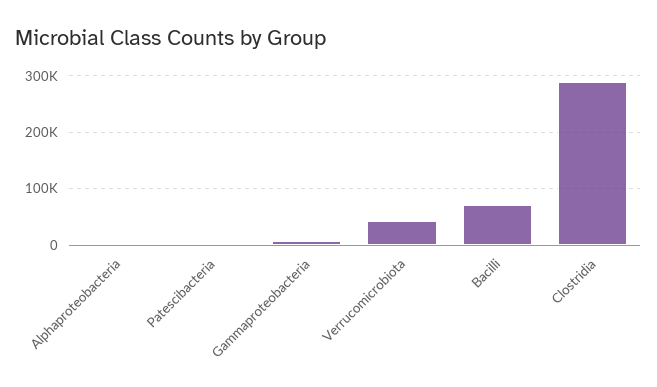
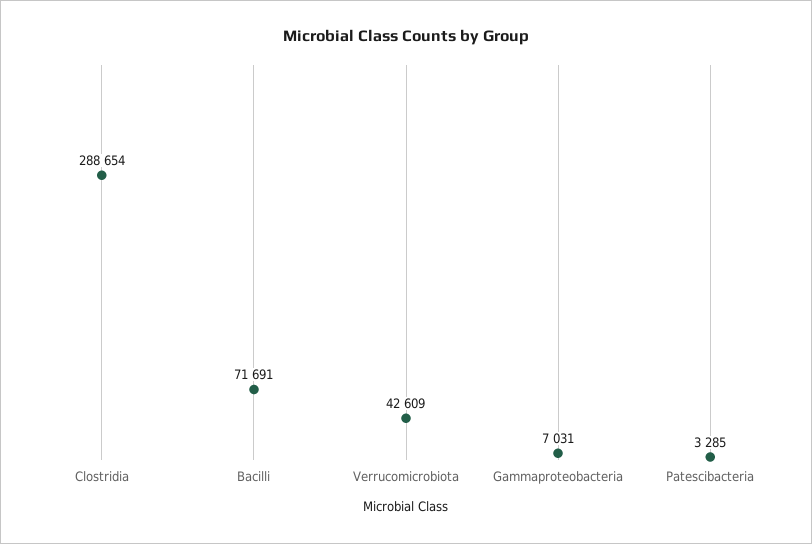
Alphaproteobacteria: 0 -> none

